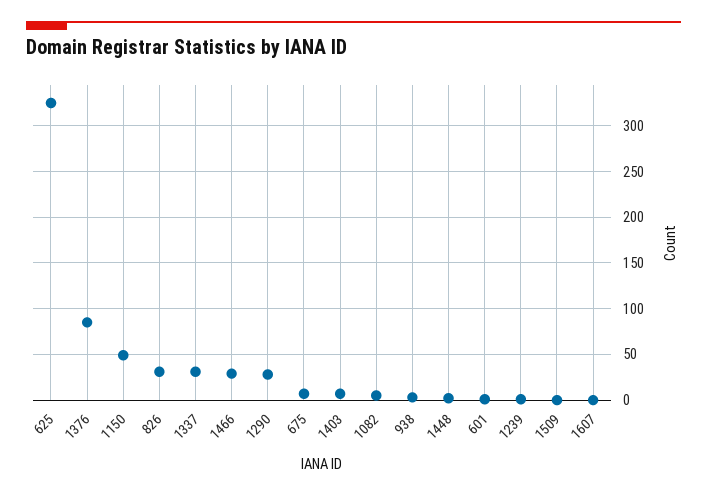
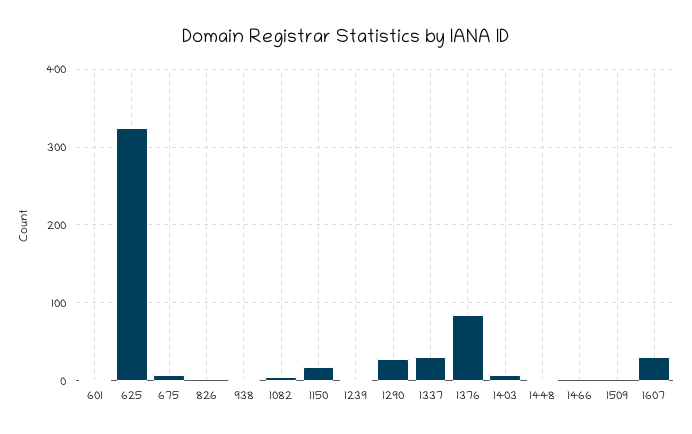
1150: 50 -> 20
826: 30 -> 0
1466: 30 -> 0
1607: 0 -> 30

